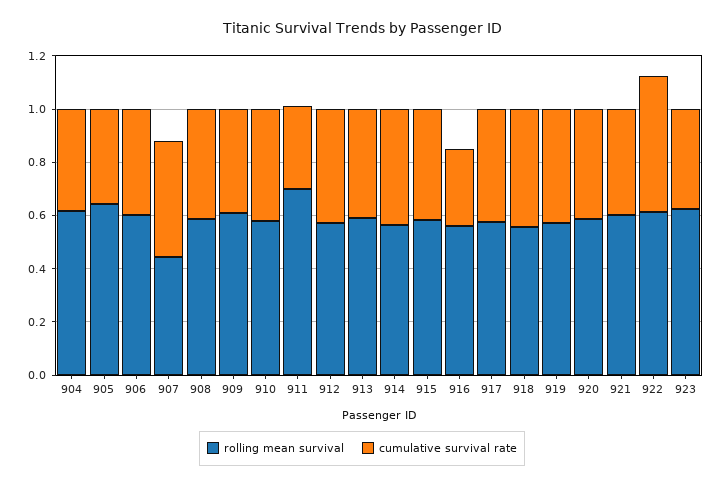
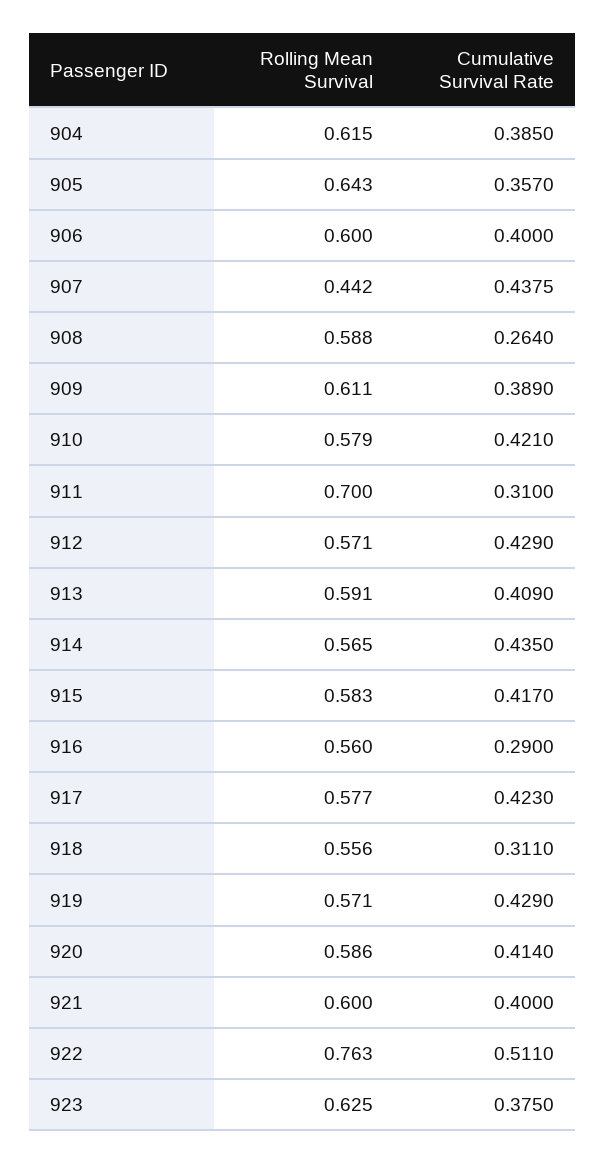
cumulative survival rate, 908: 0.4 -> 0.264
cumulative survival rate, 918: 0.45 -> 0.311
rolling mean survival, 922: 0.6 -> 0.763

